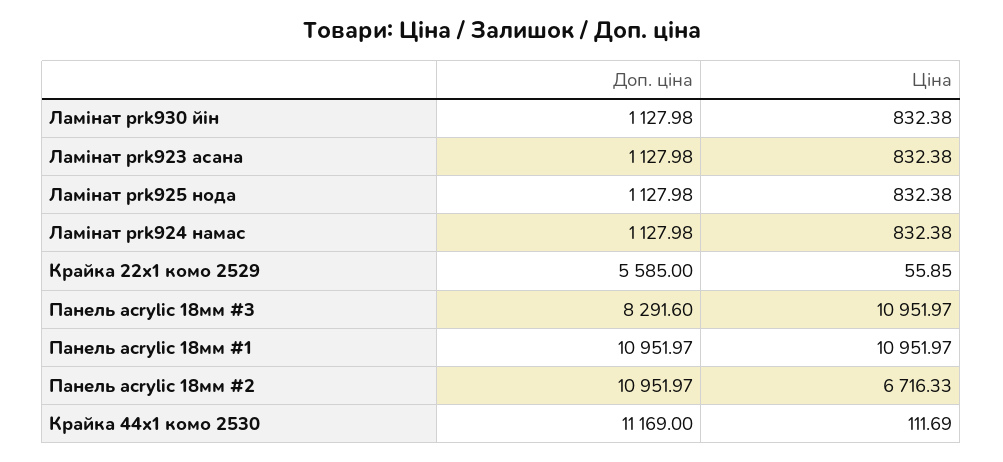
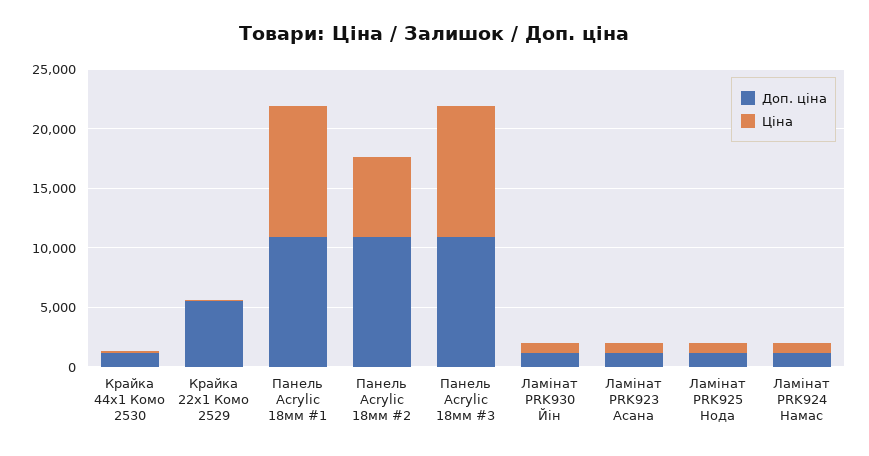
Доп. ціна, Панель acrylic 18мм #3: 8291.6 -> 11000
Доп. ціна, Крайка 44x1 комо 2530: 11169 -> 1000

